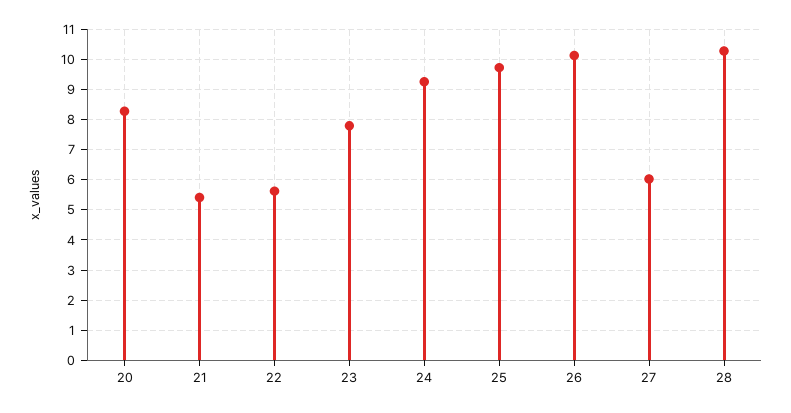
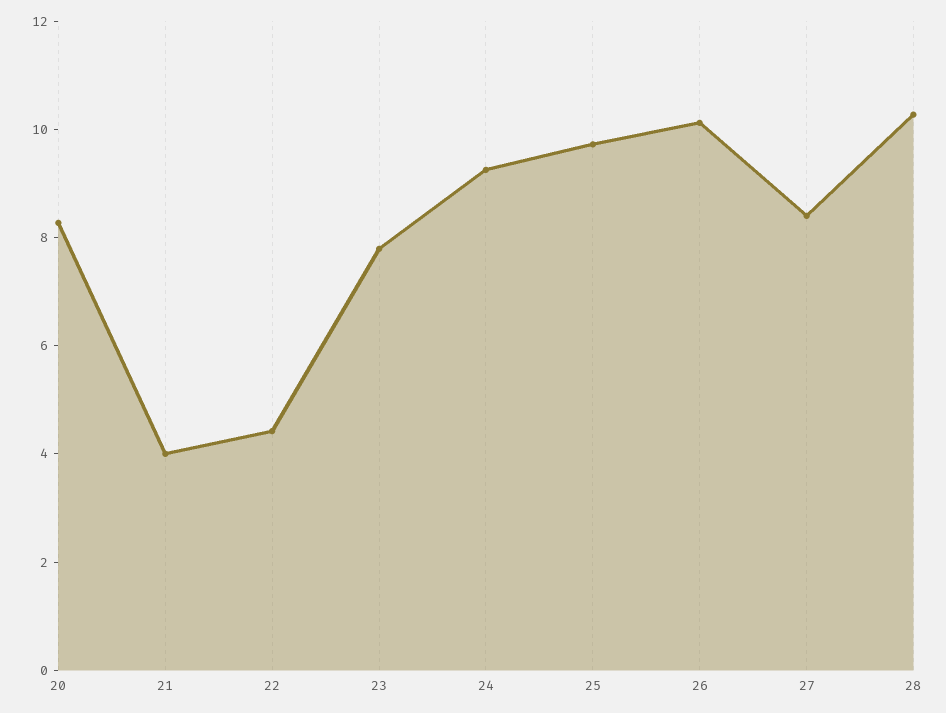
21: 5.4 -> 4
22: 5.6 -> 4.5
27: 6 -> 8.5

